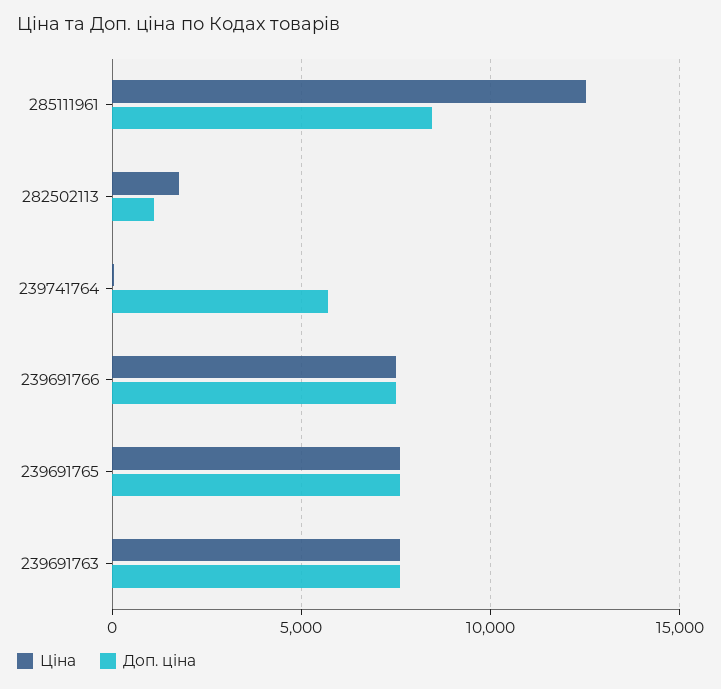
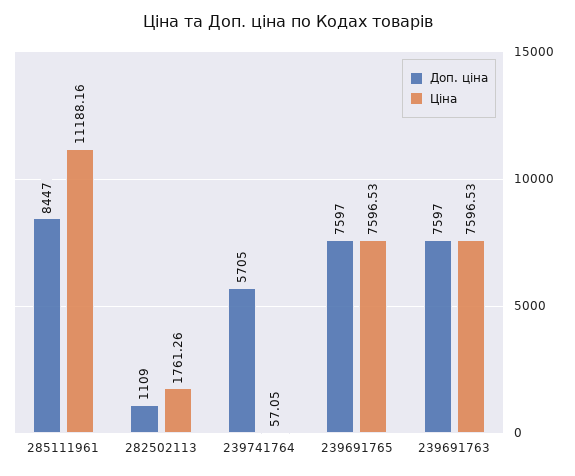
Ціна, 285111961: 12500 -> 11188.16
Ціна, 239691766: 7500 -> none
Доп. ціна, 239691766: 7500 -> none

